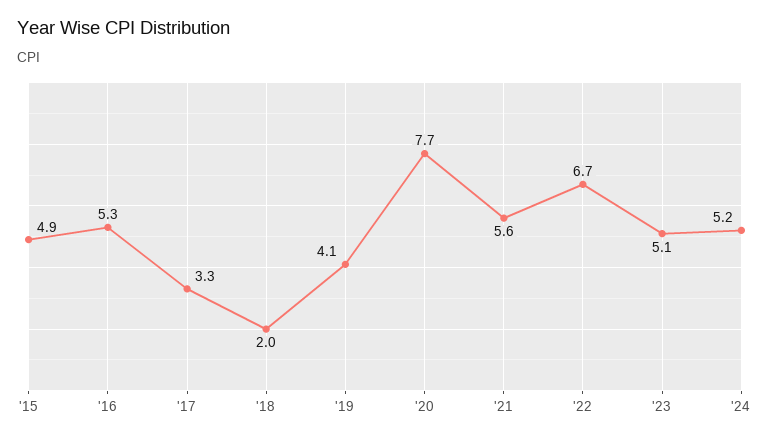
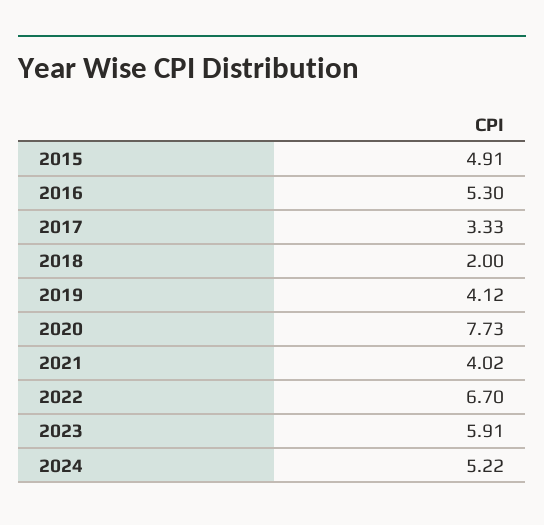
'21: 5.6 -> 4.02
'23: 5.1 -> 5.91

